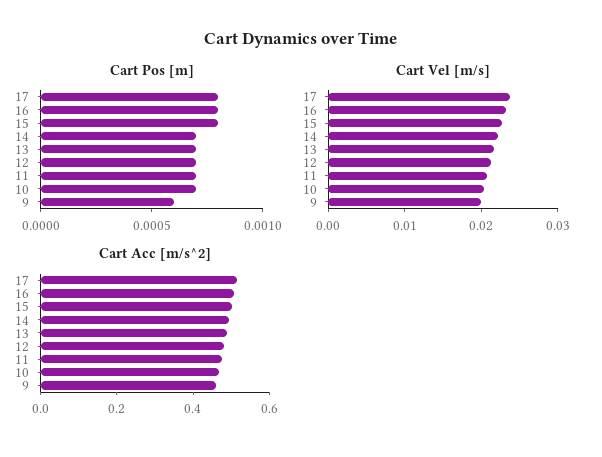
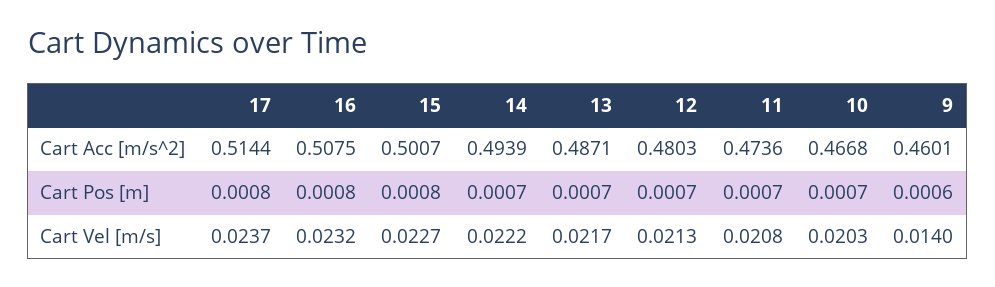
Cart Vel [m/s], 9: 0.02 -> 0.014

